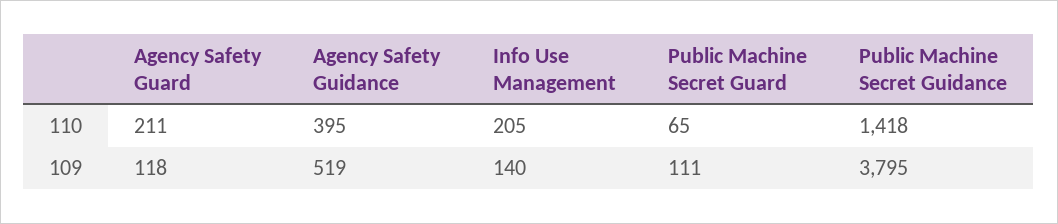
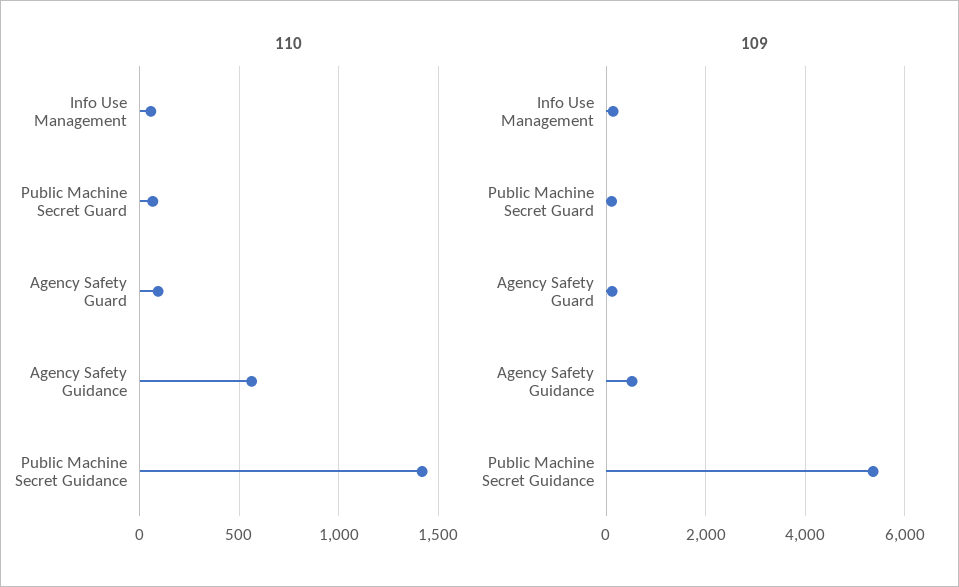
110, Agency Safety Guard: 211 -> 100
110, Agency Safety Guidance: 395 -> 550
110, Info Use Management: 205 -> 50
109, Public Machine Secret Guidance: 3795 -> 5400

